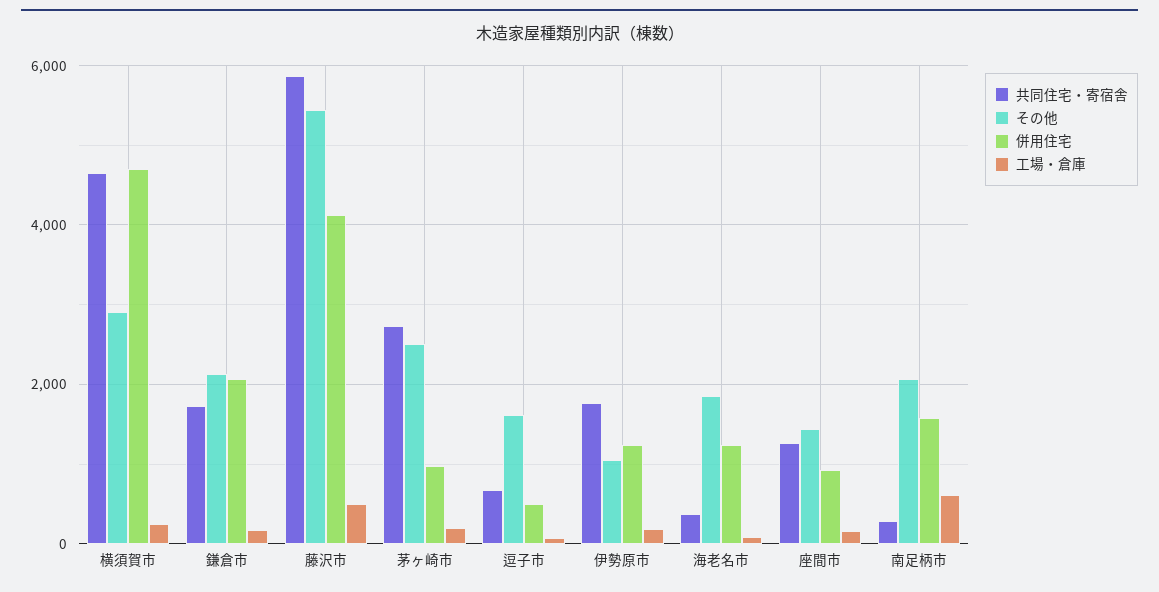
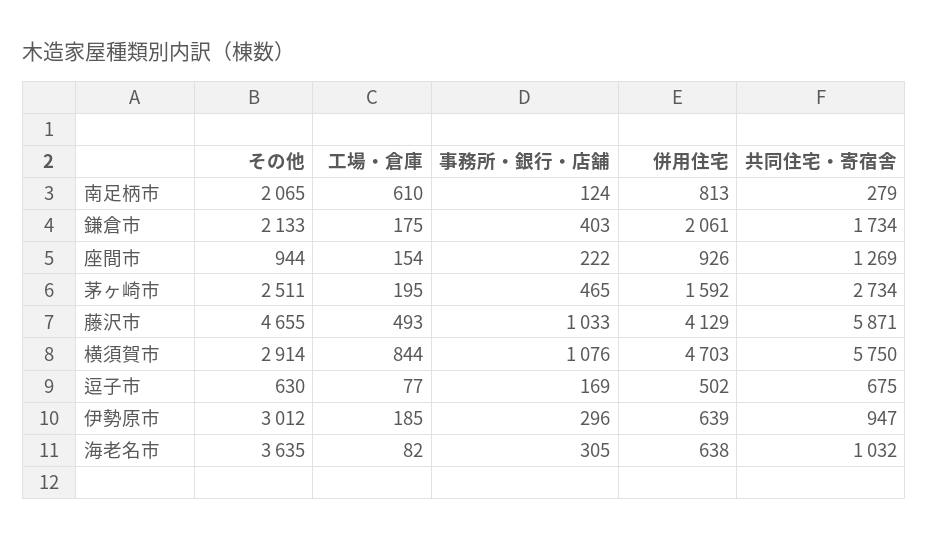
共同住宅・寄宿舎, 横須賀市: 4600 -> 5750
工場・倉庫, 横須賀市: 200 -> 844
その他, 藤沢市: 5400 -> 4655
併用住宅, 茅ヶ崎市: 1000 -> 1592
その他, 逗子市: 1600 -> 630
共同住宅・寄宿舎, 伊勢原市: 1800 -> 947
その他, 伊勢原市: 1000 -> 3012
併用住宅, 伊勢原市: 1200 -> 639
共同住宅・寄宿舎, 海老名市: 400 -> 1032
その他, 海老名市: 1800 -> 3635
併用住宅, 海老名市: 1200 -> 638
その他, 座間市: 1400 -> 944
併用住宅, 南足柄市: 1600 -> 813
事務所・銀行・店舗, 南足柄市: none -> 124
事務所・銀行・店舗, 鎌倉市: none -> 403
事務所・銀行・店舗, 座間市: none -> 222
事務所・銀行・店舗, 茅ヶ崎市: none -> 465
事務所・銀行・店舗, 藤沢市: none -> 1033
事務所・銀行・店舗, 横須賀市: none -> 1076
事務所・銀行・店舗, 逗子市: none -> 169
事務所・銀行・店舗, 伊勢原市: none -> 296
事務所・銀行・店舗, 海老名市: none -> 305

